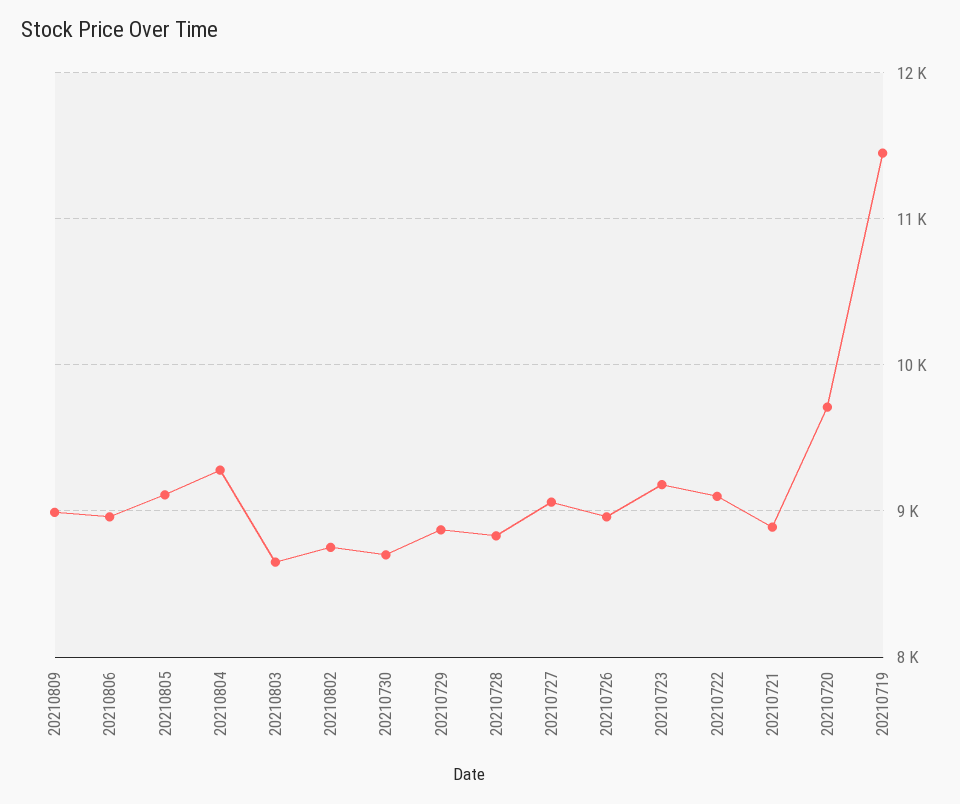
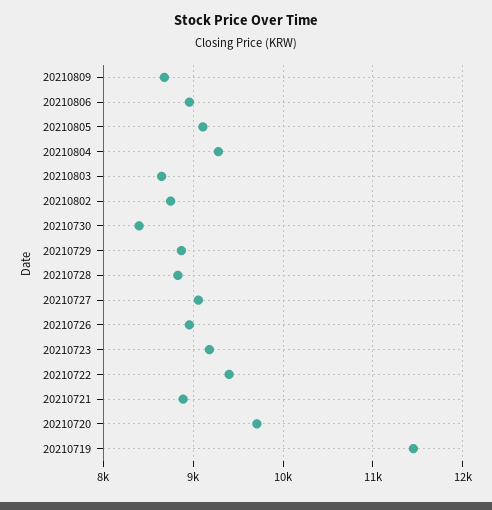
20210809: 9000 -> 8700
20210730: 8700 -> 8400
20210722: 9100 -> 9400

